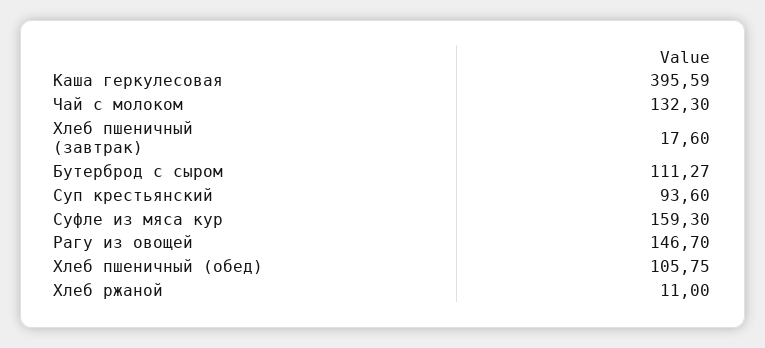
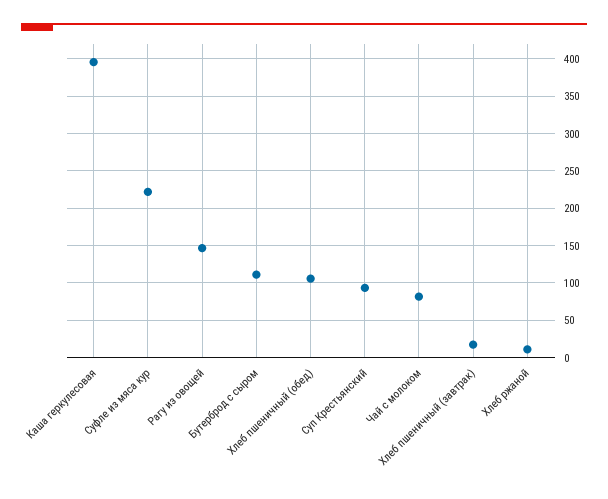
Чай с молоком: 132.3 -> 80
Суфле из мяса кур: 159.3 -> 220

